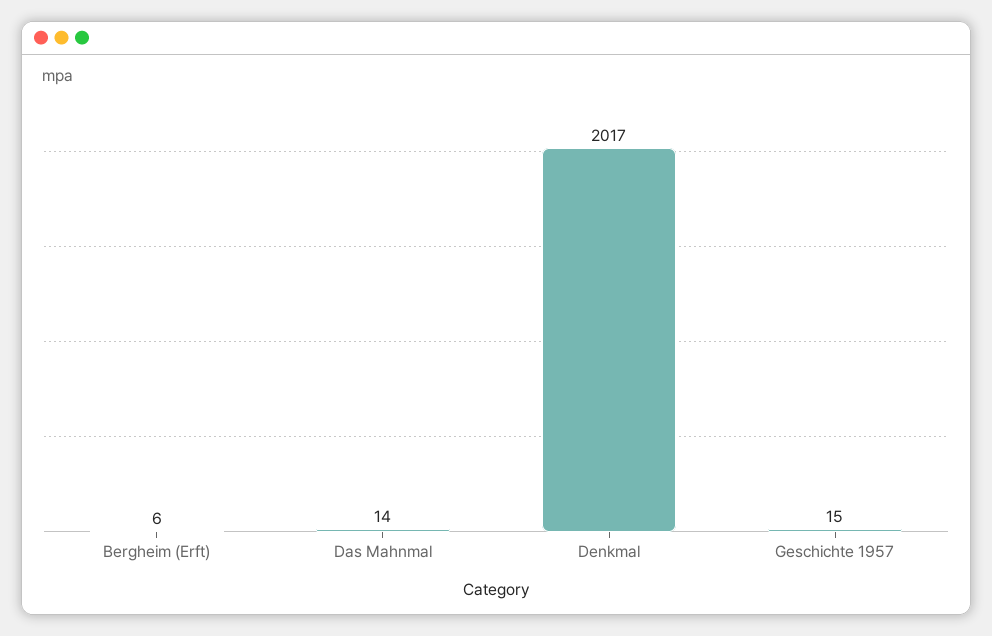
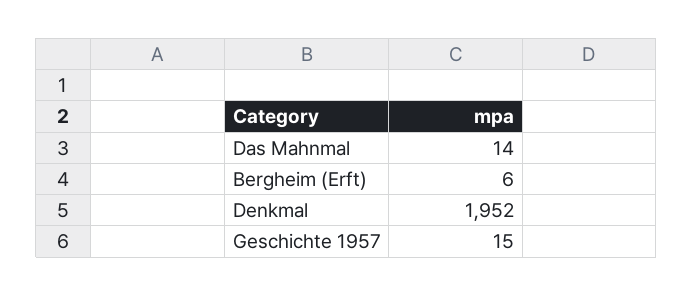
Denkmal: 2017 -> 1952

